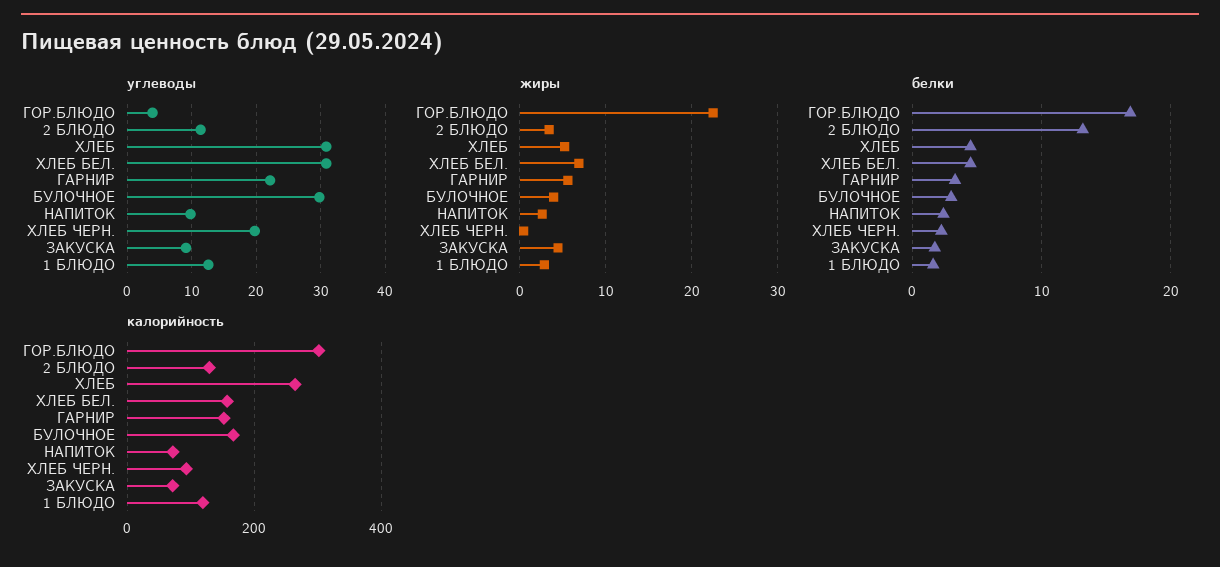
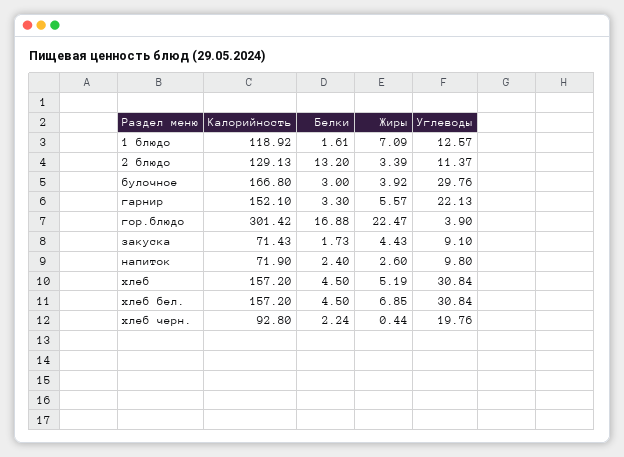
жиры, 1 БЛЮДО: 3 -> 7.09
калорийность, ХЛЕБ: 260 -> 157.2

